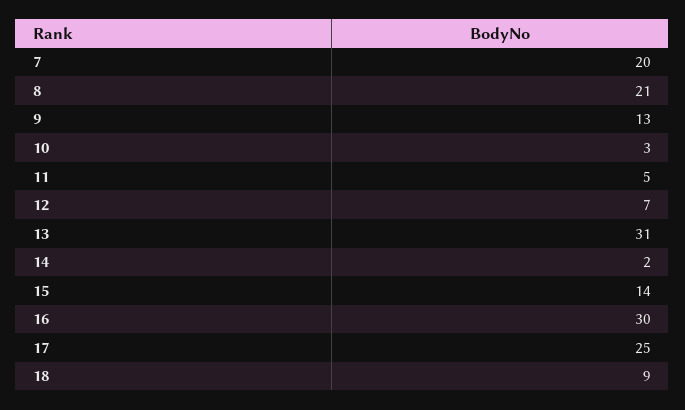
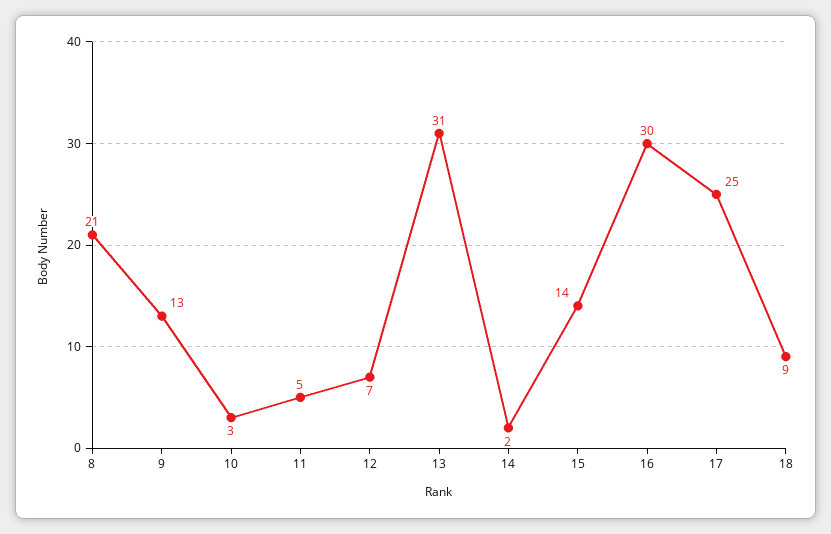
7: 20 -> none

